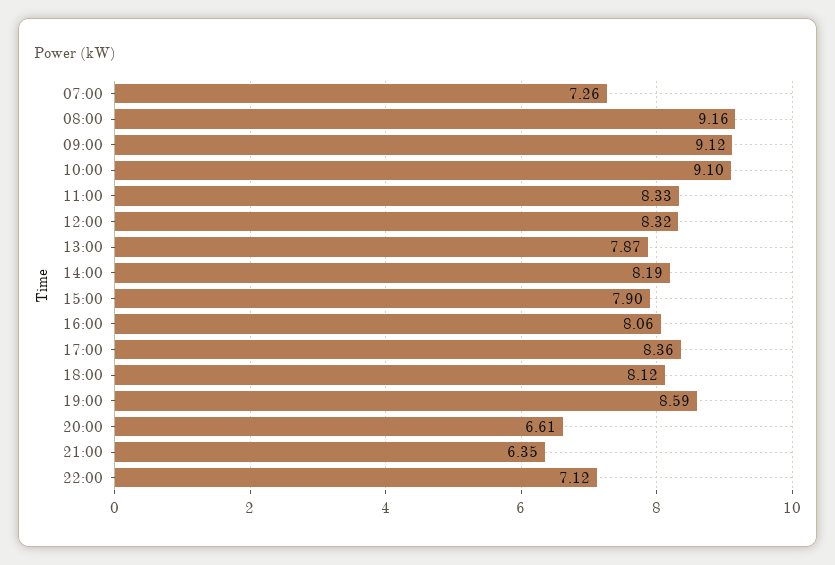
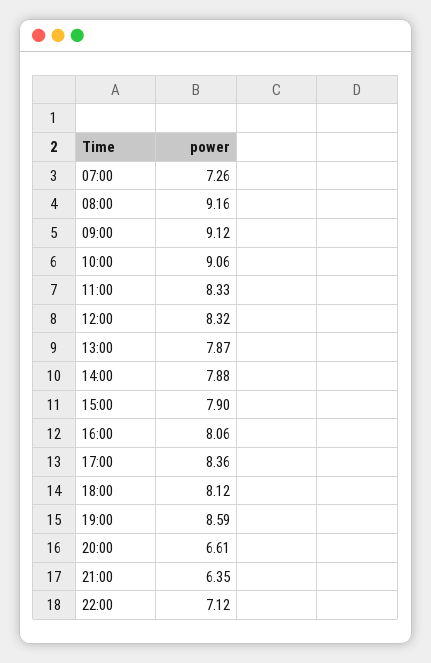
10:00: 9.1 -> 9.06
14:00: 8.19 -> 7.88

